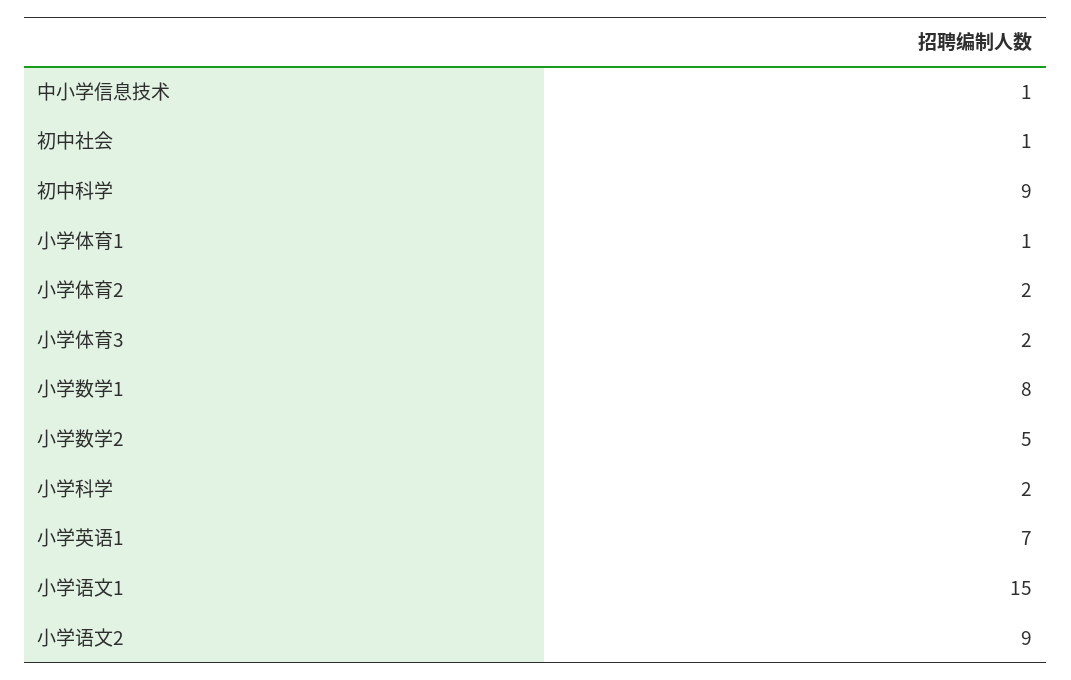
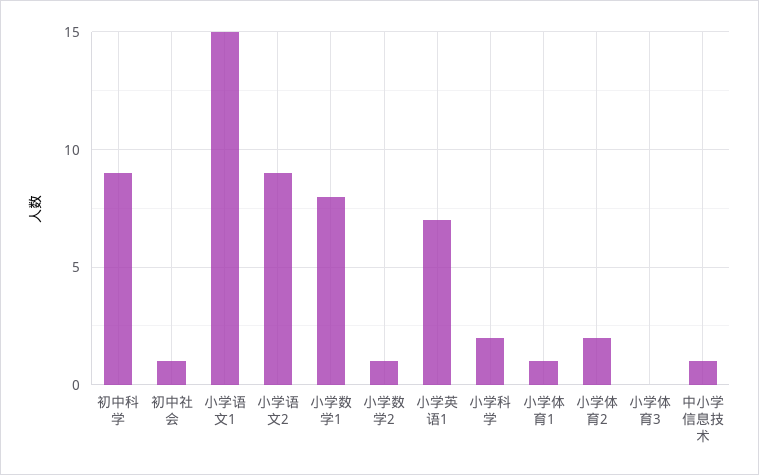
小学体育3: 2 -> 0
小学数学2: 5 -> 1

